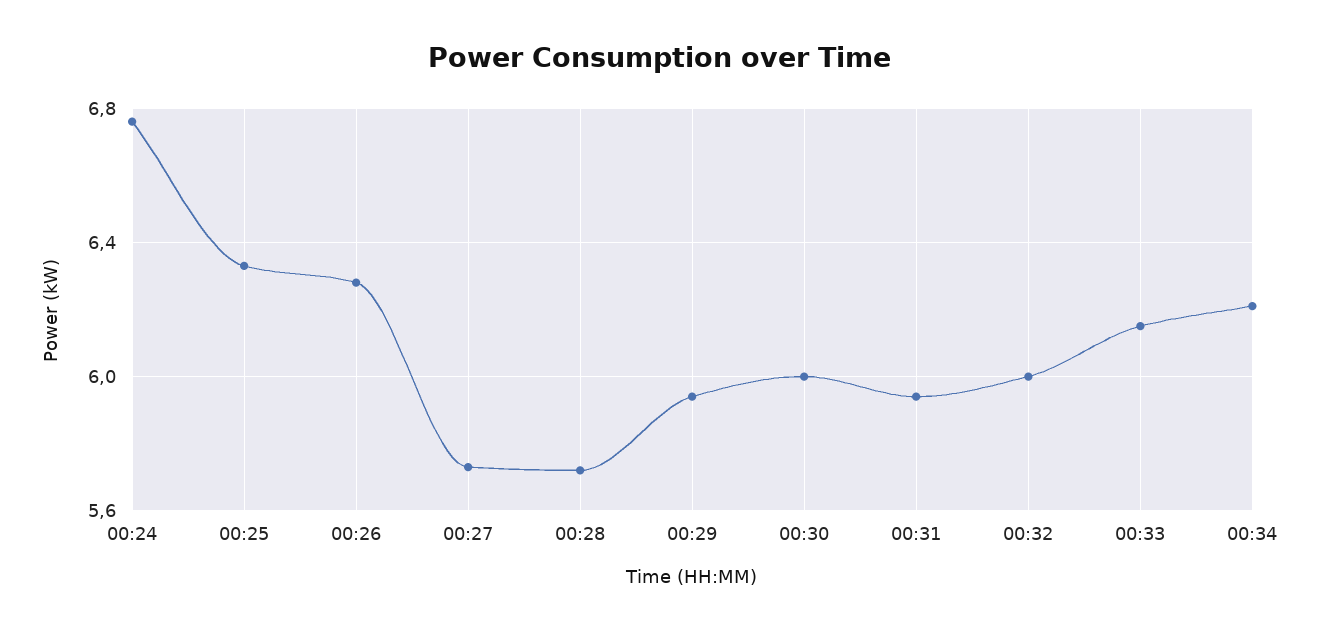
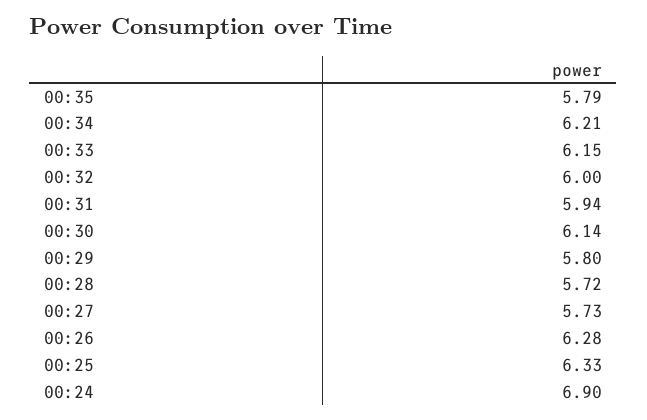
00:24: 6.75 -> 6.9
00:29: 5.95 -> 5.8
00:30: 6 -> 6.14
00:35: none -> 5.79

